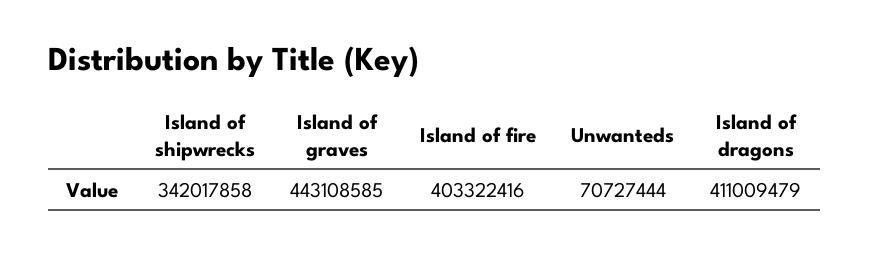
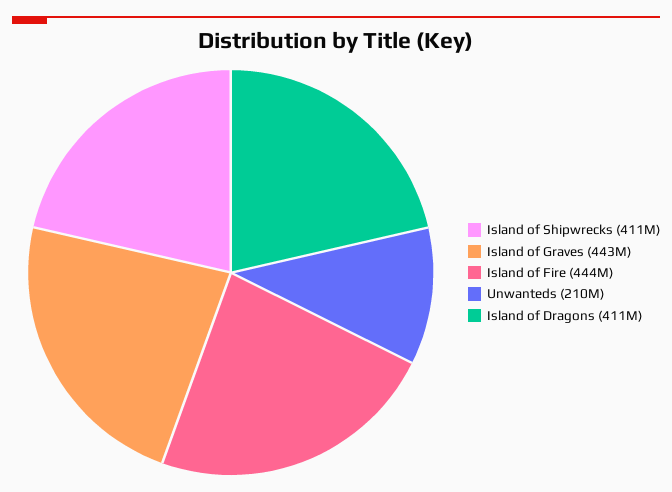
Island of shipwrecks: 342017858 -> 411000000
Island of fire: 403322416 -> 444000000
Unwanteds: 70727444 -> 210000000

